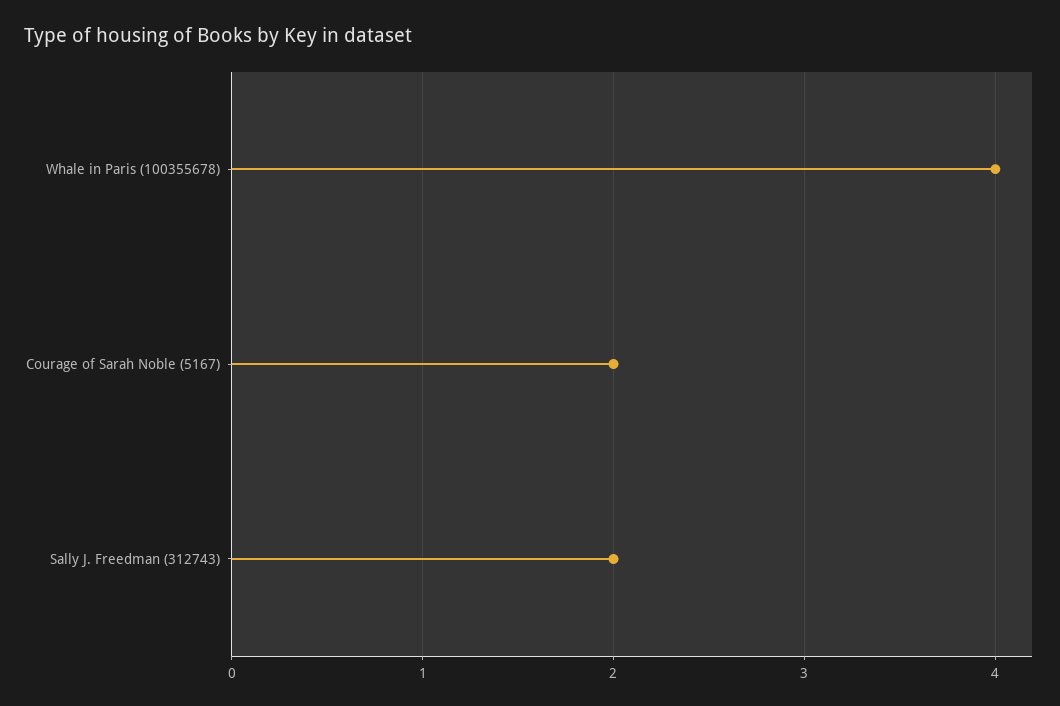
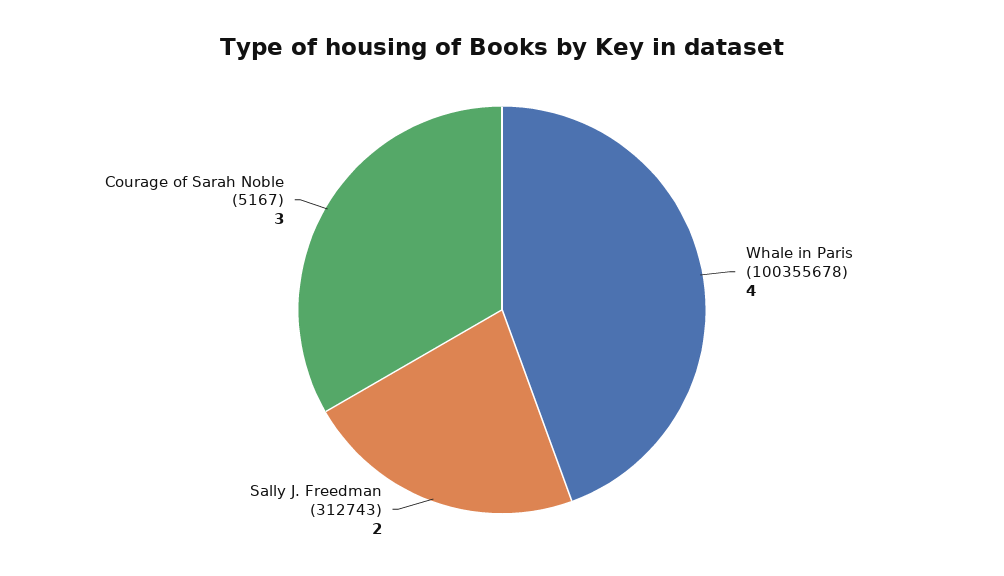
Courage of Sarah Noble (5167): 2 -> 3

